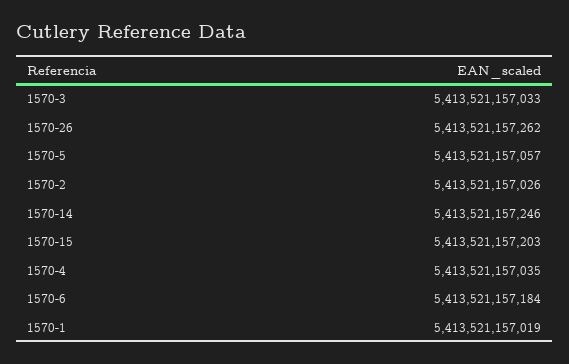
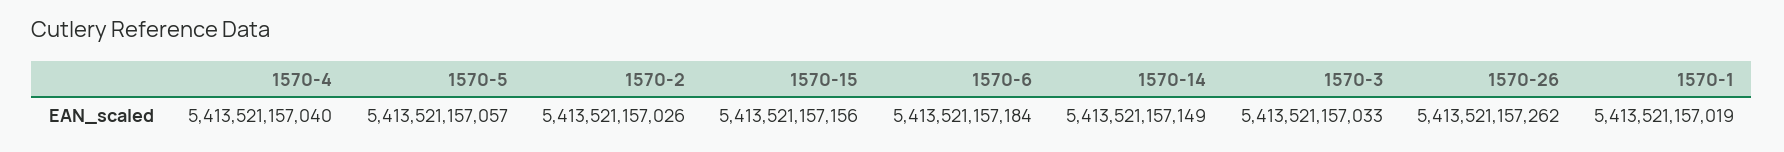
1570-14: 5413521157246 -> 5413521157149
1570-15: 5413521157203 -> 5413521157156
1570-4: 5413521157035 -> 5413521157040

